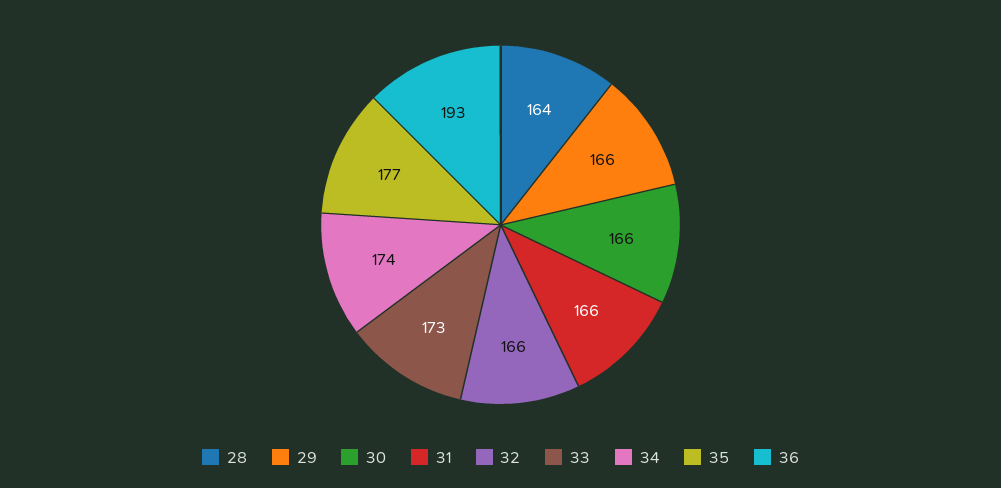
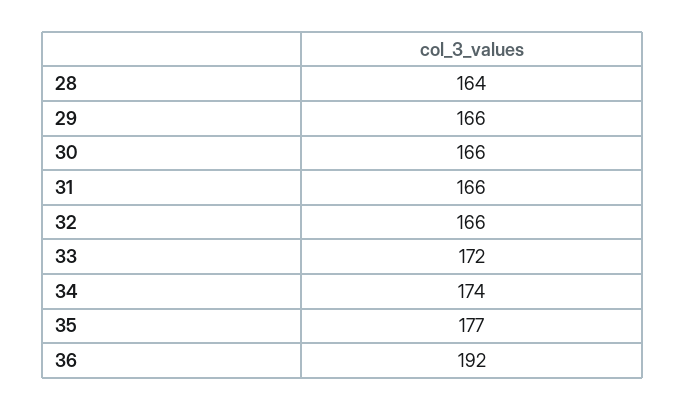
33: 173 -> 172
36: 193 -> 192

